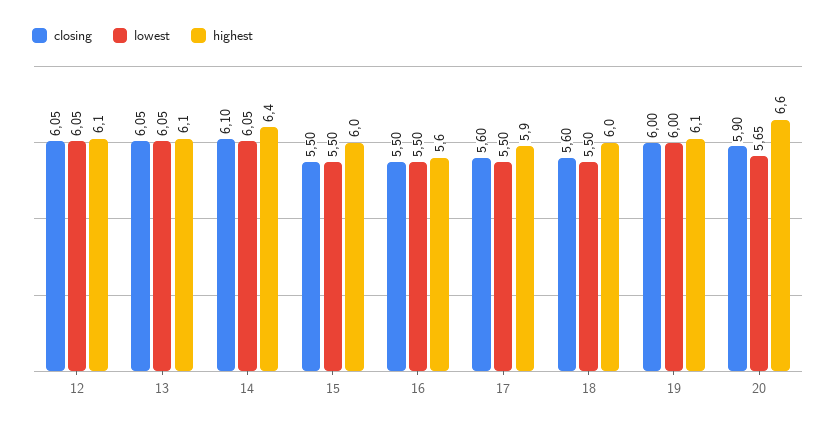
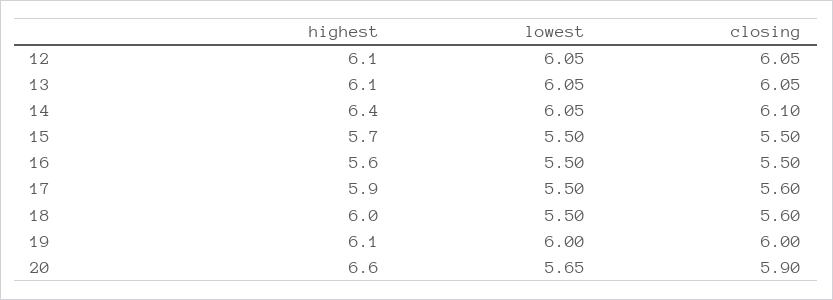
highest, 15: 6 -> 5.7

